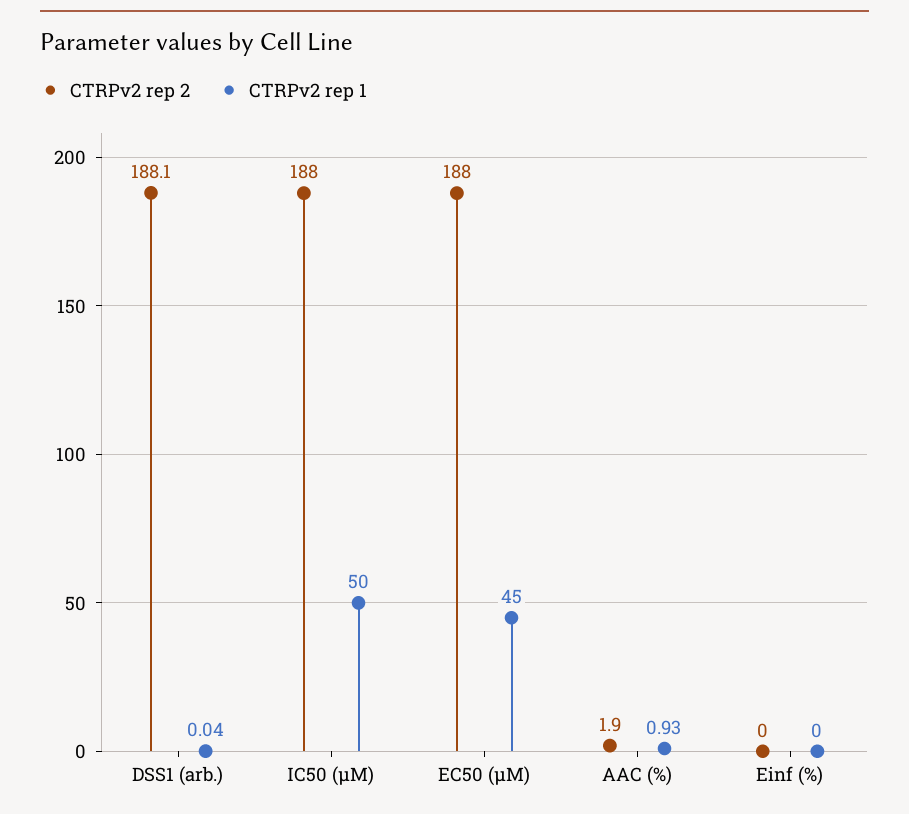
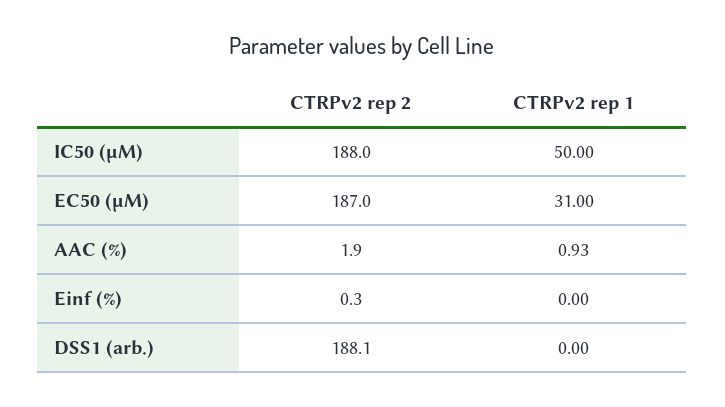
CTRPv2 rep 1, DSS1 (arb.): 0.04 -> 0
CTRPv2 rep 2, EC50 (µM): 188 -> 187
CTRPv2 rep 1, EC50 (µM): 45 -> 31
CTRPv2 rep 2, Einf (%): 0 -> 0.3

